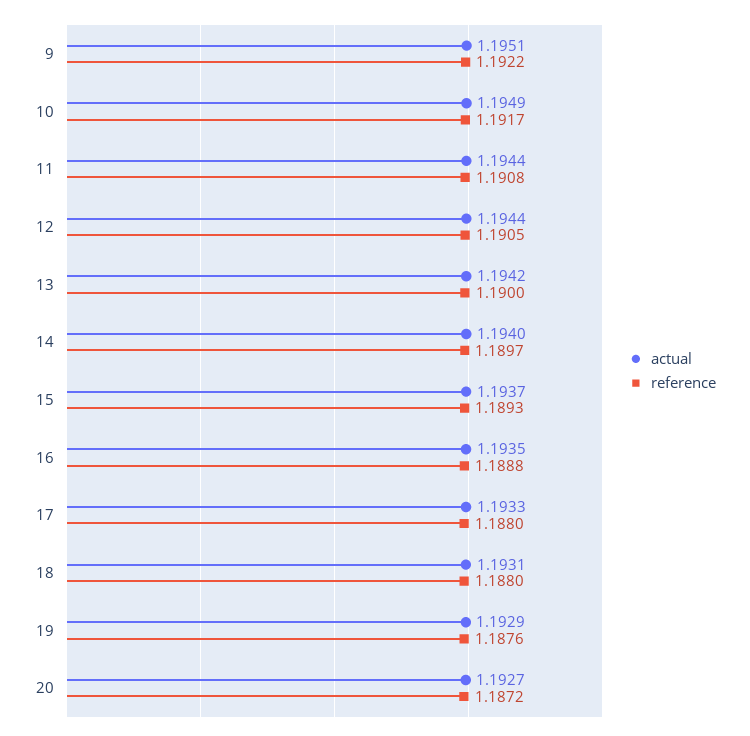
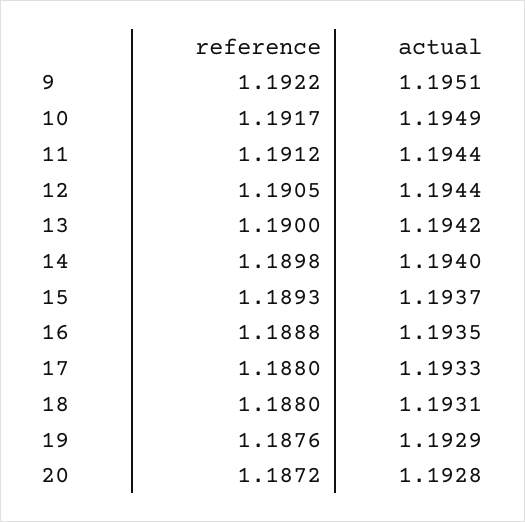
reference, 11: 1.1908 -> 1.1912
reference, 14: 1.1897 -> 1.1898
actual, 20: 1.1927 -> 1.1928

